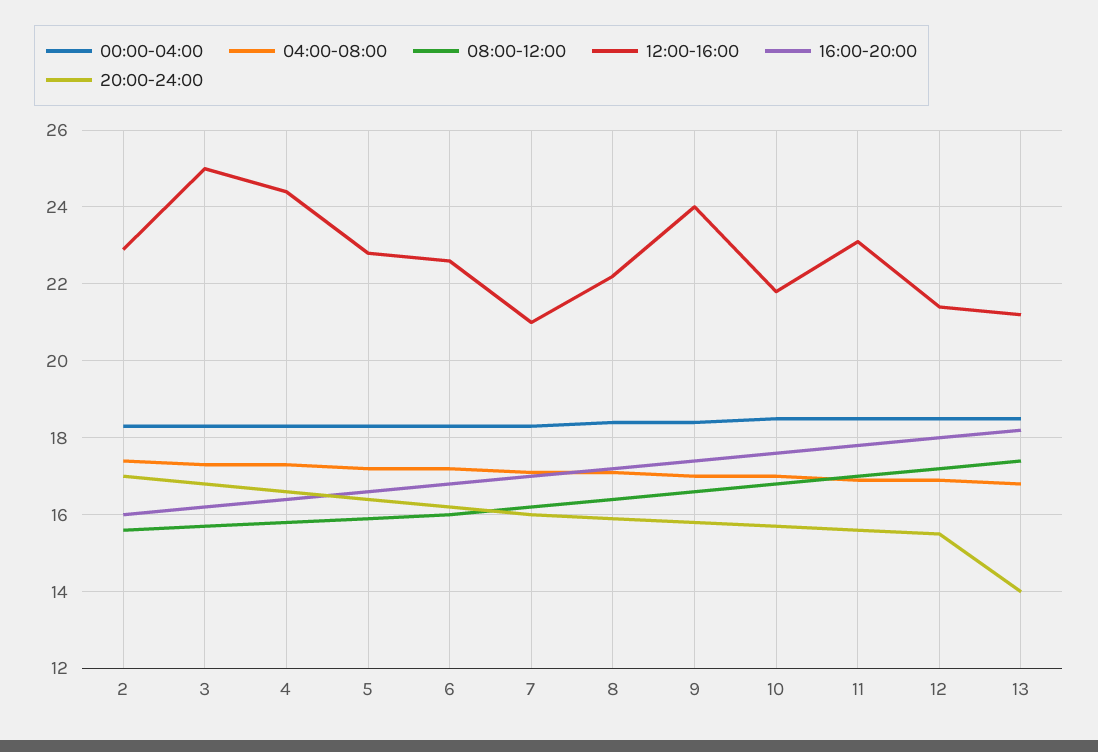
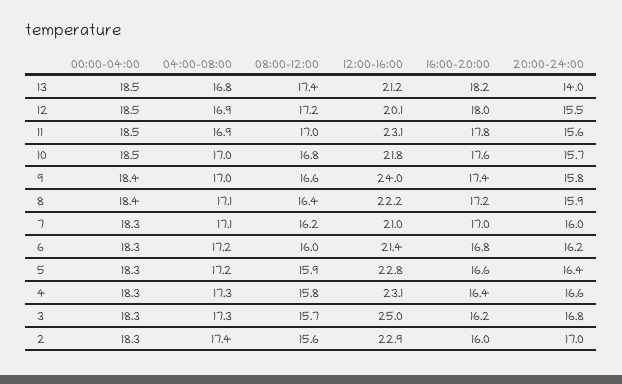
12:00-16:00, 4: 24.5 -> 23.1
12:00-16:00, 6: 22.5 -> 21.4
12:00-16:00, 12: 21.5 -> 20.1

